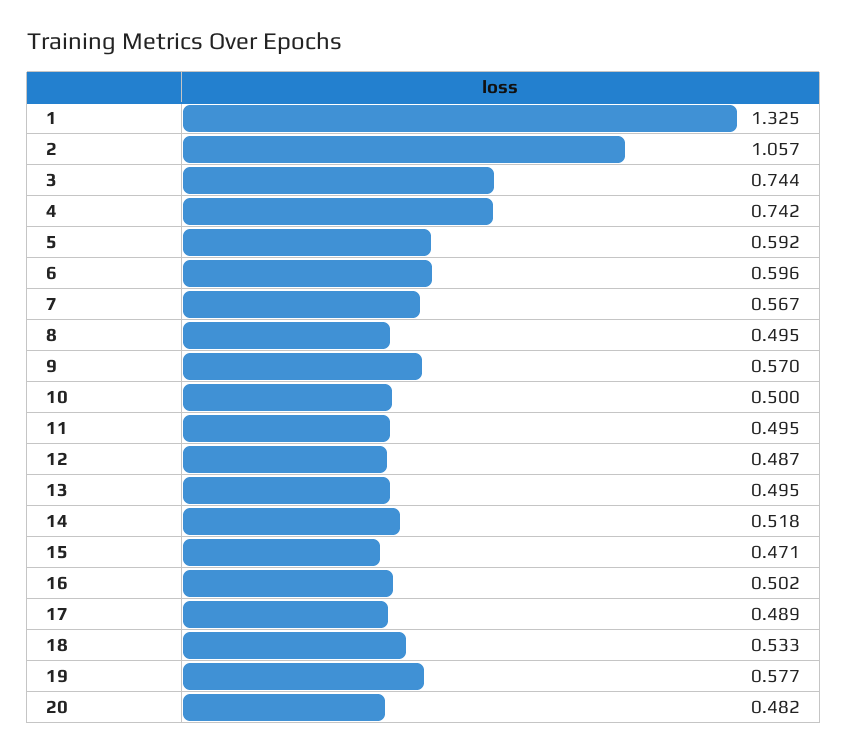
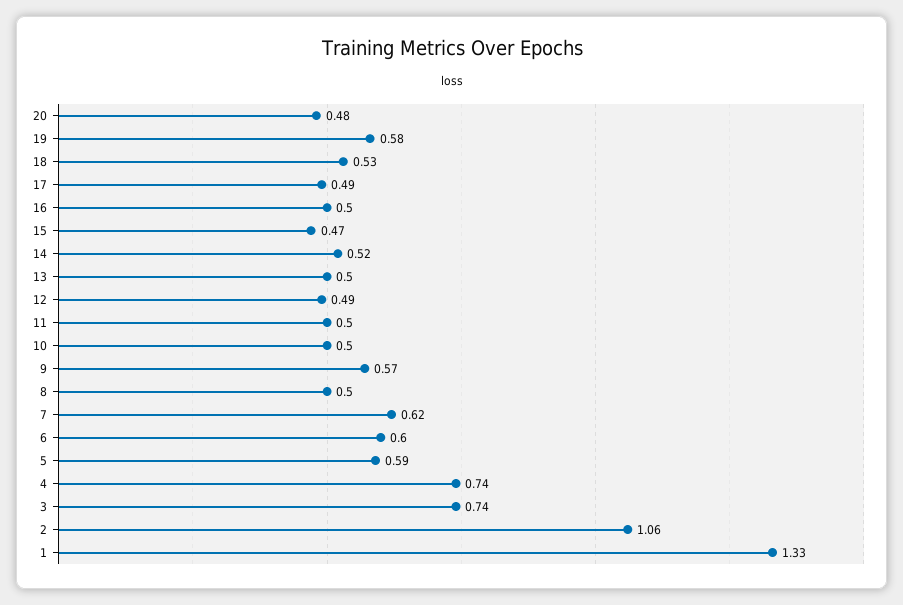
7: 0.567 -> 0.62

